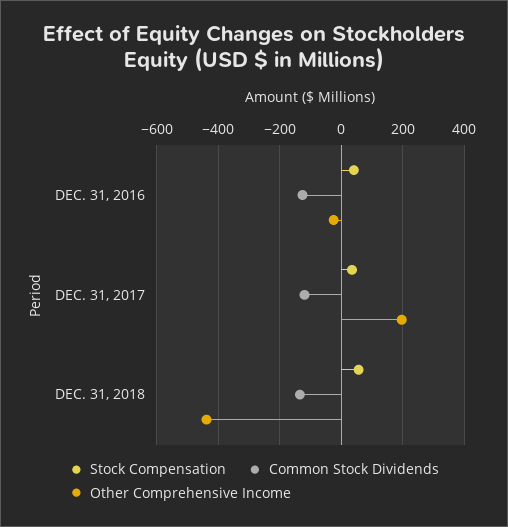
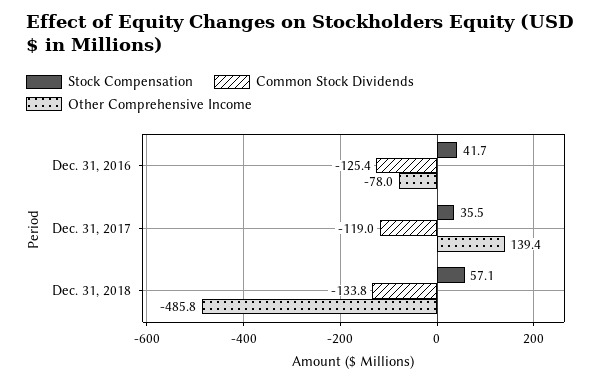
Other Comprehensive Income, DEC. 31, 2016: -20 -> -78
Other Comprehensive Income, DEC. 31, 2017: 200 -> 139.4
Other Comprehensive Income, DEC. 31, 2018: -440 -> -485.8

